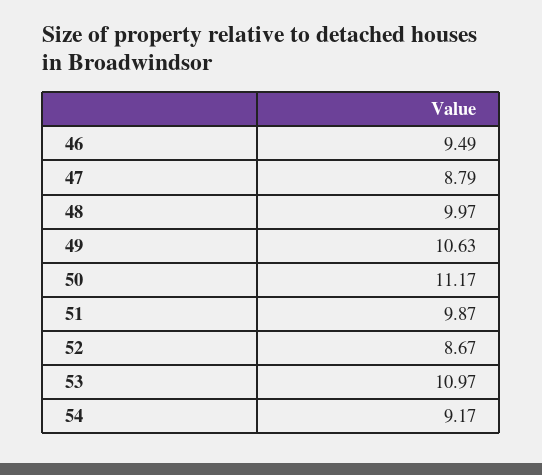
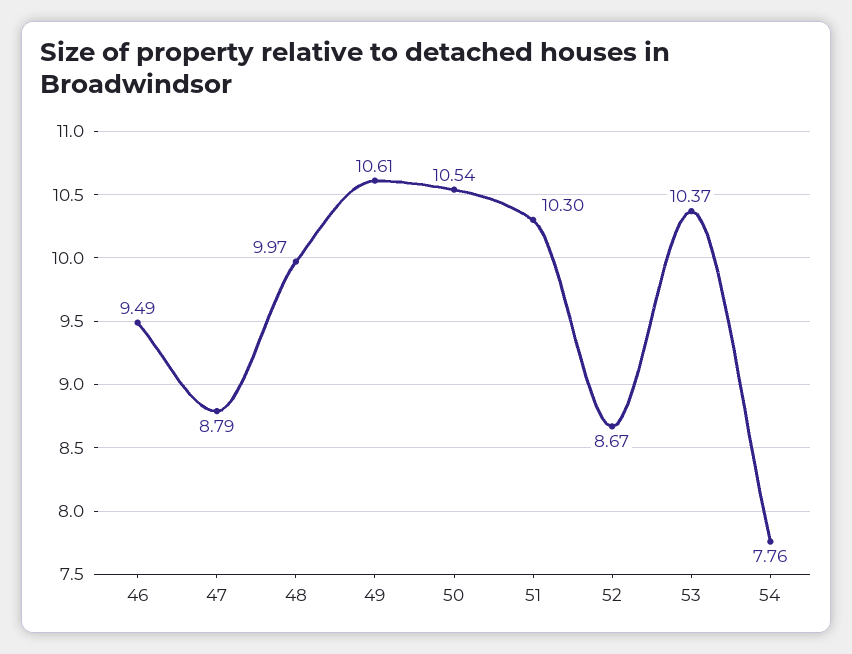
49: 10.63 -> 10.61
50: 11.17 -> 10.54
51: 9.87 -> 10.3
53: 10.97 -> 10.37
54: 9.17 -> 7.76

